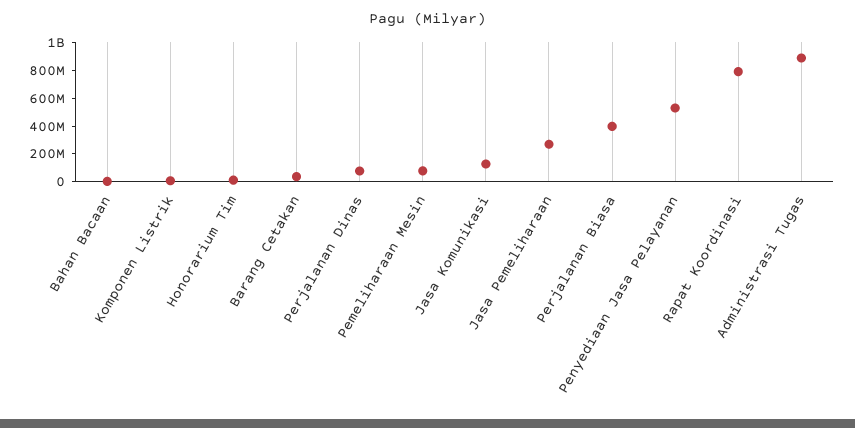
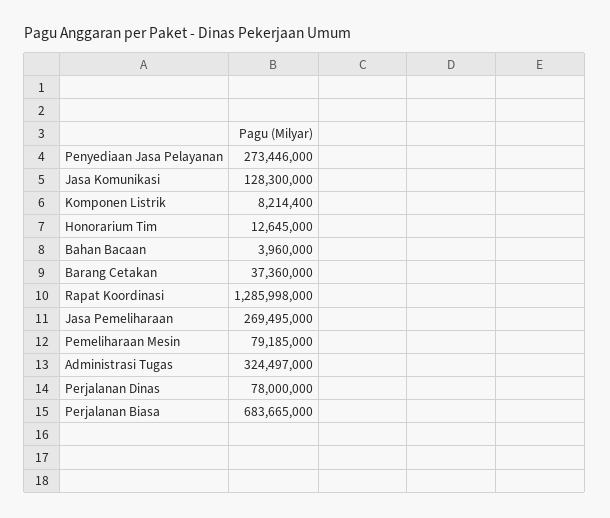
Perjalanan Biasa: 400000000 -> 683665000
Penyediaan Jasa Pelayanan: 500000000 -> 273446000
Rapat Koordinasi: 800000000 -> 1285998000
Administrasi Tugas: 900000000 -> 324497000

